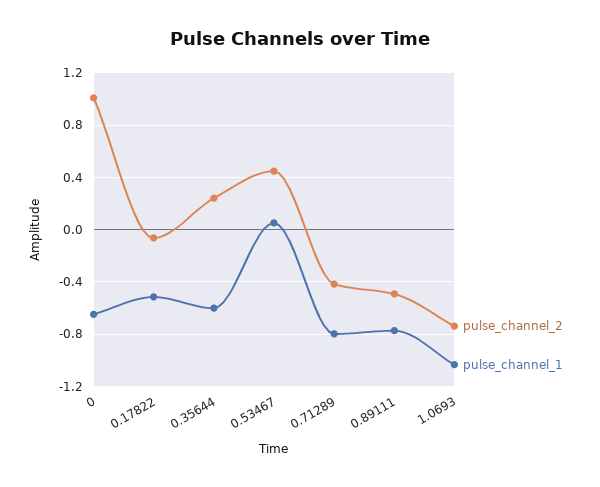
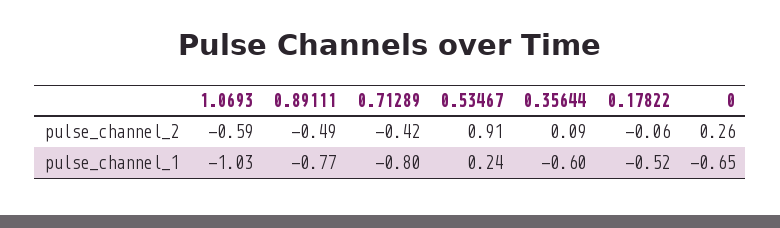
pulse_channel_2, 0: 1 -> 0.26
pulse_channel_2, 0.35644: 0.25 -> 0.09
pulse_channel_2, 0.53467: 0.45 -> 0.91
pulse_channel_1, 0.53467: 0.05 -> 0.24
pulse_channel_2, 1.0693: -0.75 -> -0.59

